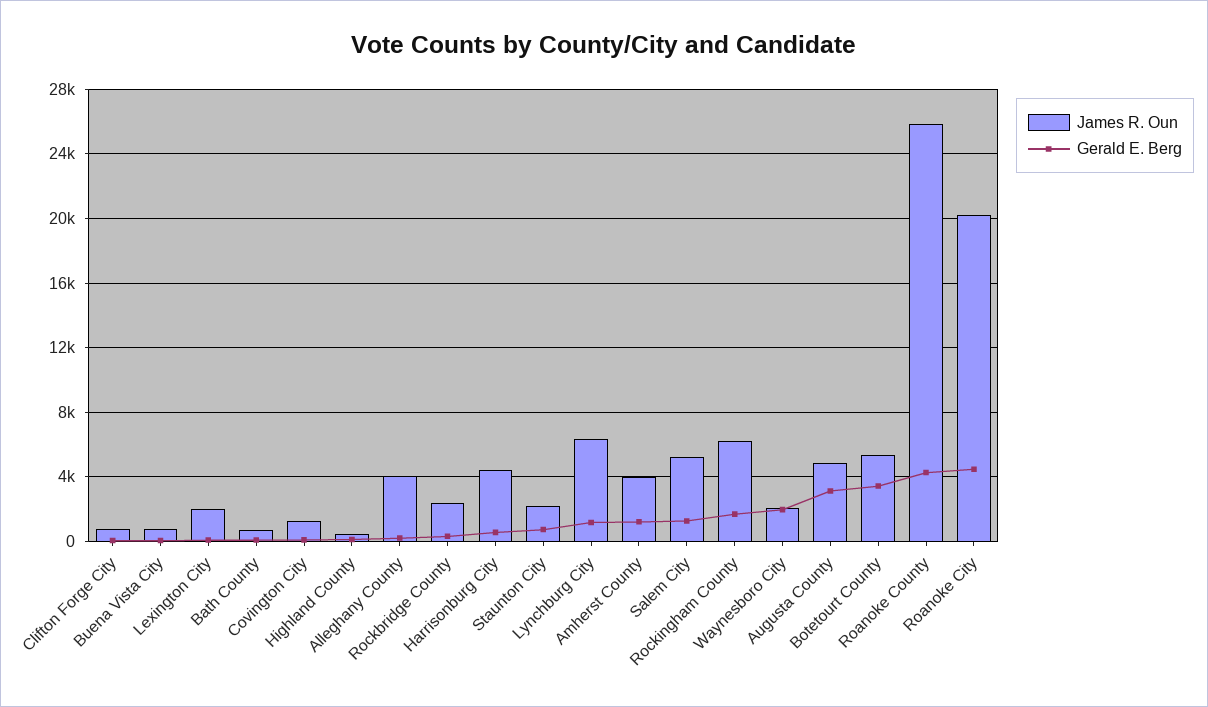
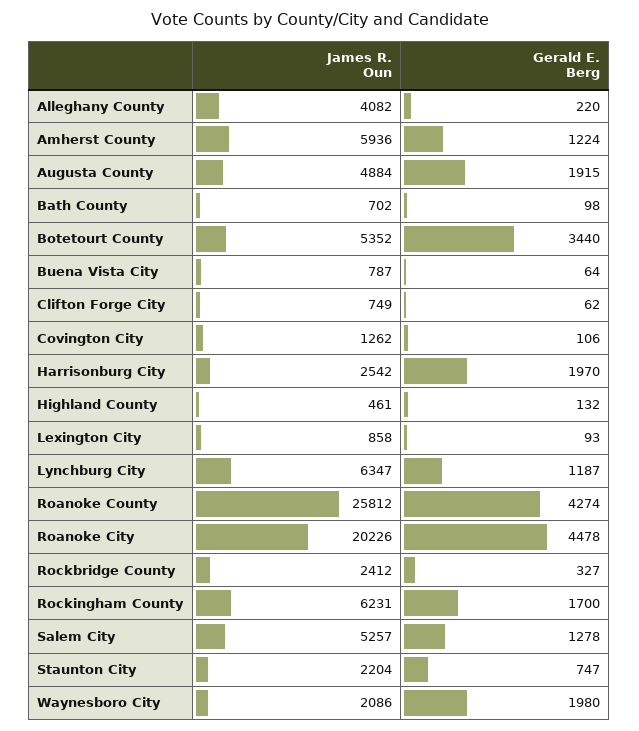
James R. Oun, Lexington City: 2000 -> 858
James R. Oun, Harrisonburg City: 4500 -> 2542
Gerald E. Berg, Harrisonburg City: 500 -> 1970
James R. Oun, Amherst County: 4000 -> 5936
Gerald E. Berg, Augusta County: 3000 -> 1915

